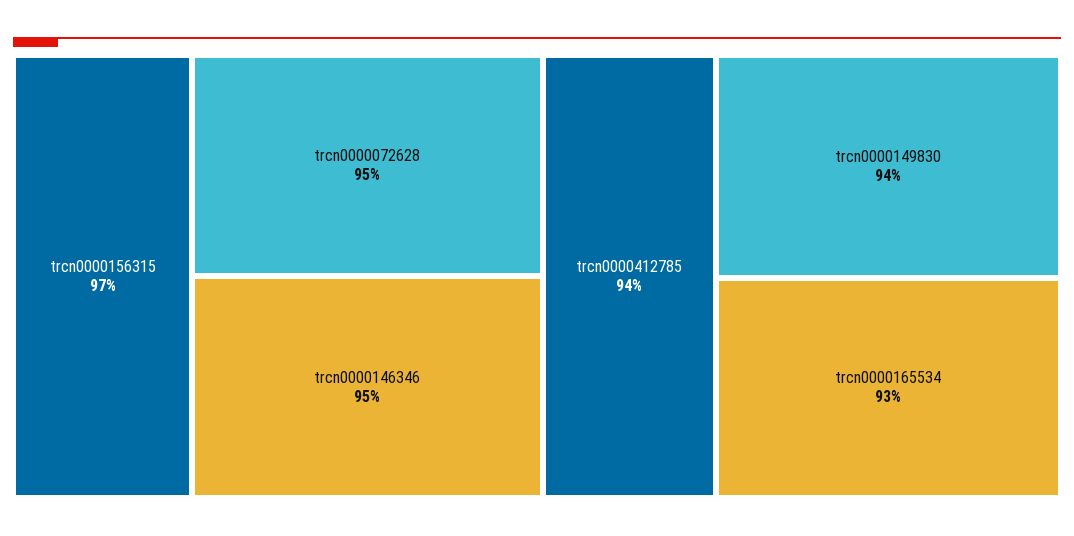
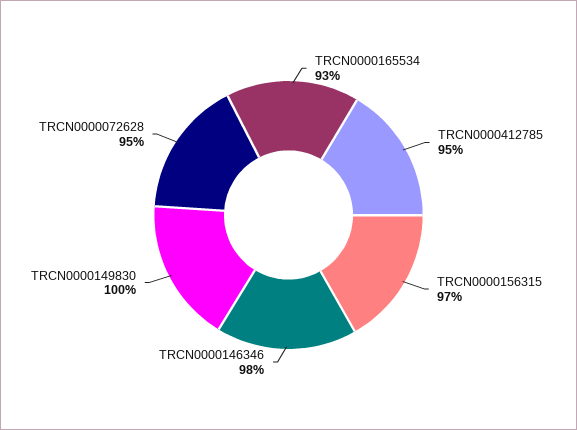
trcn0000146346: 95 -> 98
trcn0000412785: 94 -> 95
trcn0000149830: 94 -> 100

